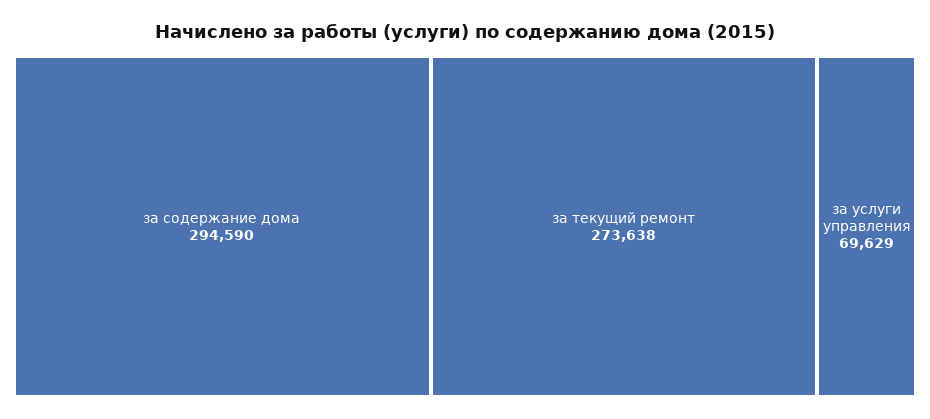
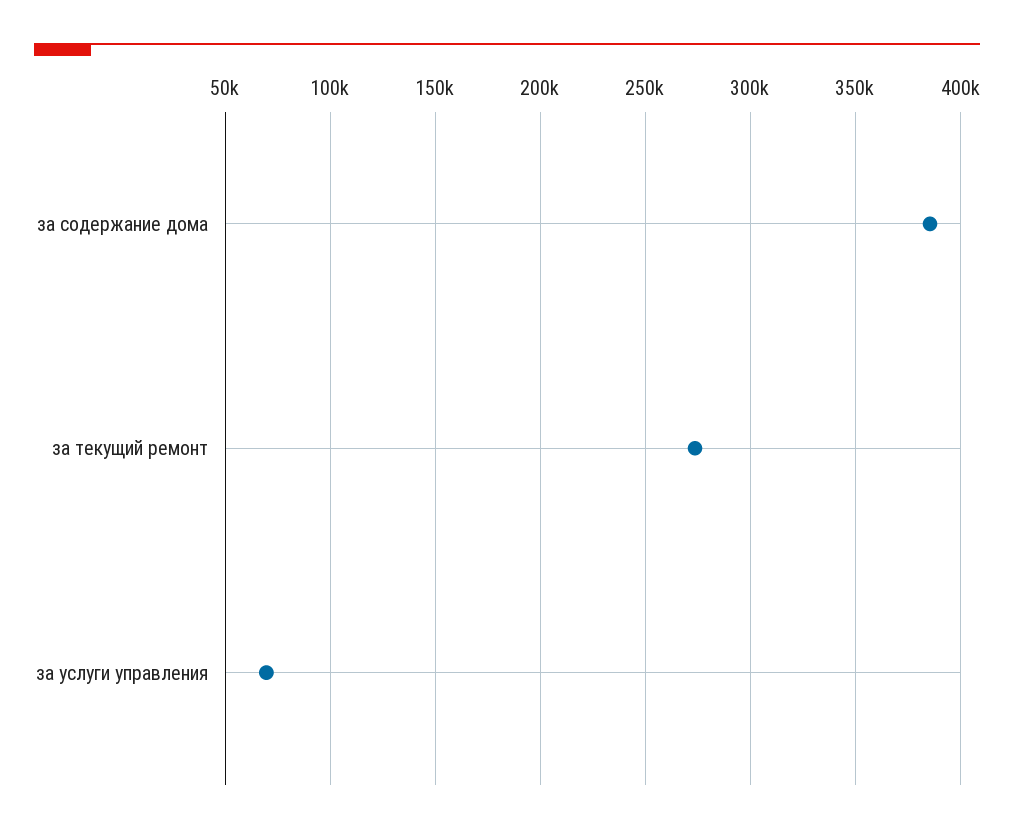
за содержание дома: 294590 -> 385000

